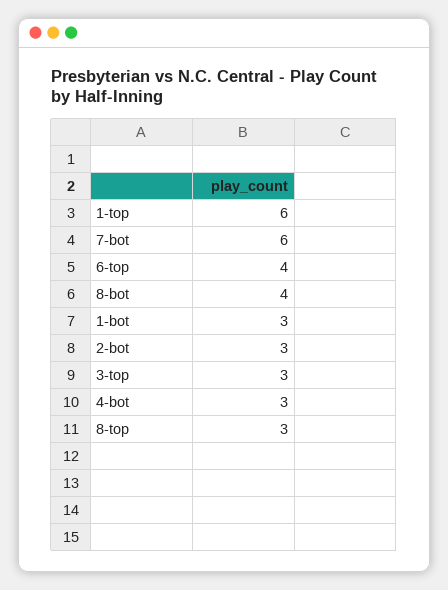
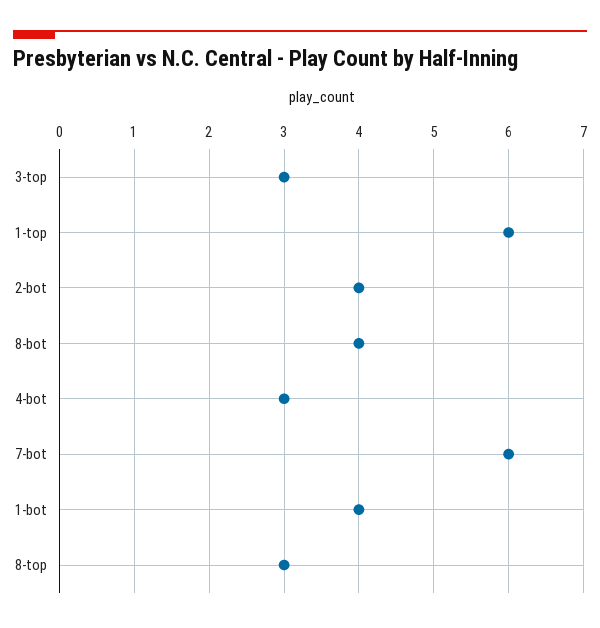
6-top: 4 -> none
1-bot: 3 -> 4
2-bot: 3 -> 4

